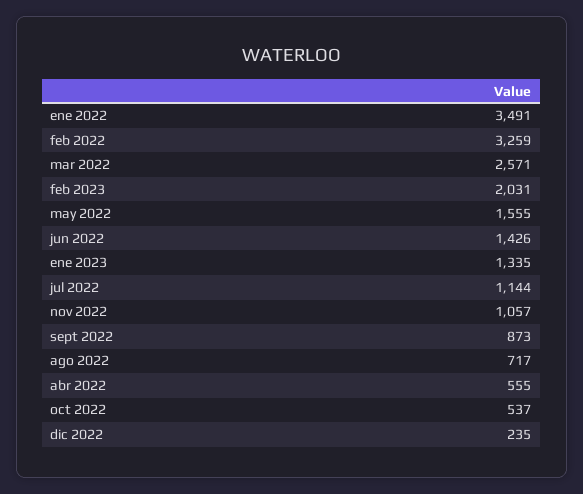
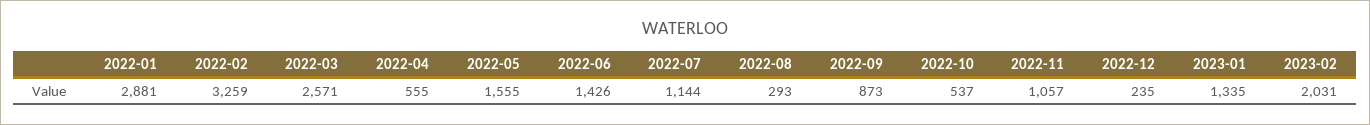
ene 2022: 3491 -> 2881
ago 2022: 717 -> 293

